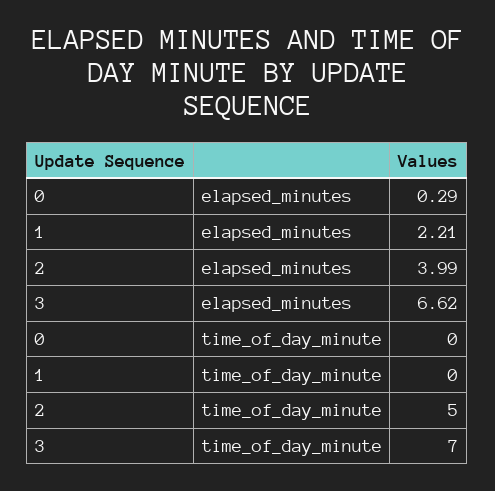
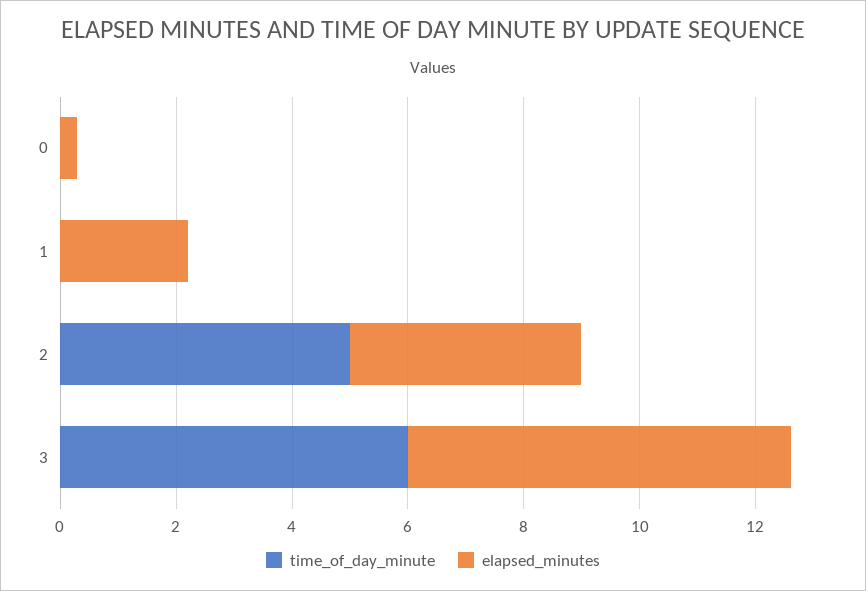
time_of_day_minute, 3: 7 -> 6

